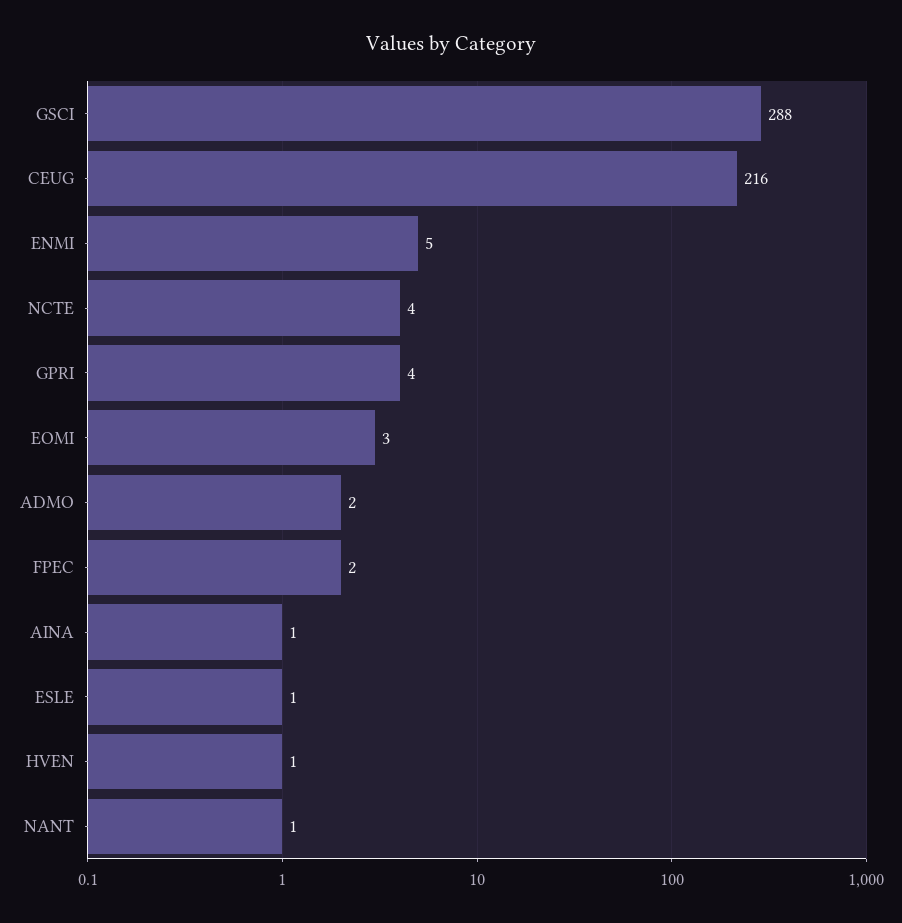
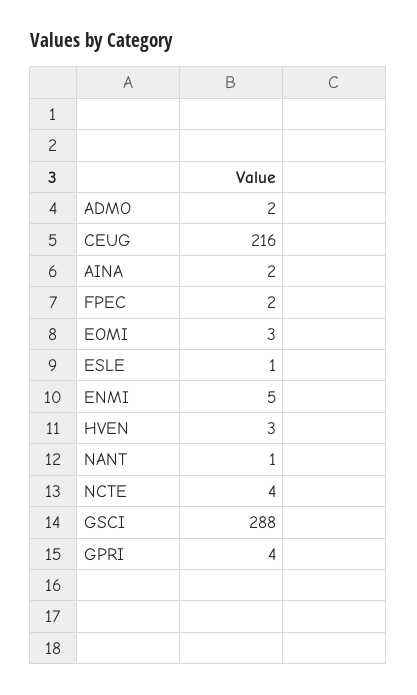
AINA: 1 -> 2
HVEN: 1 -> 3

